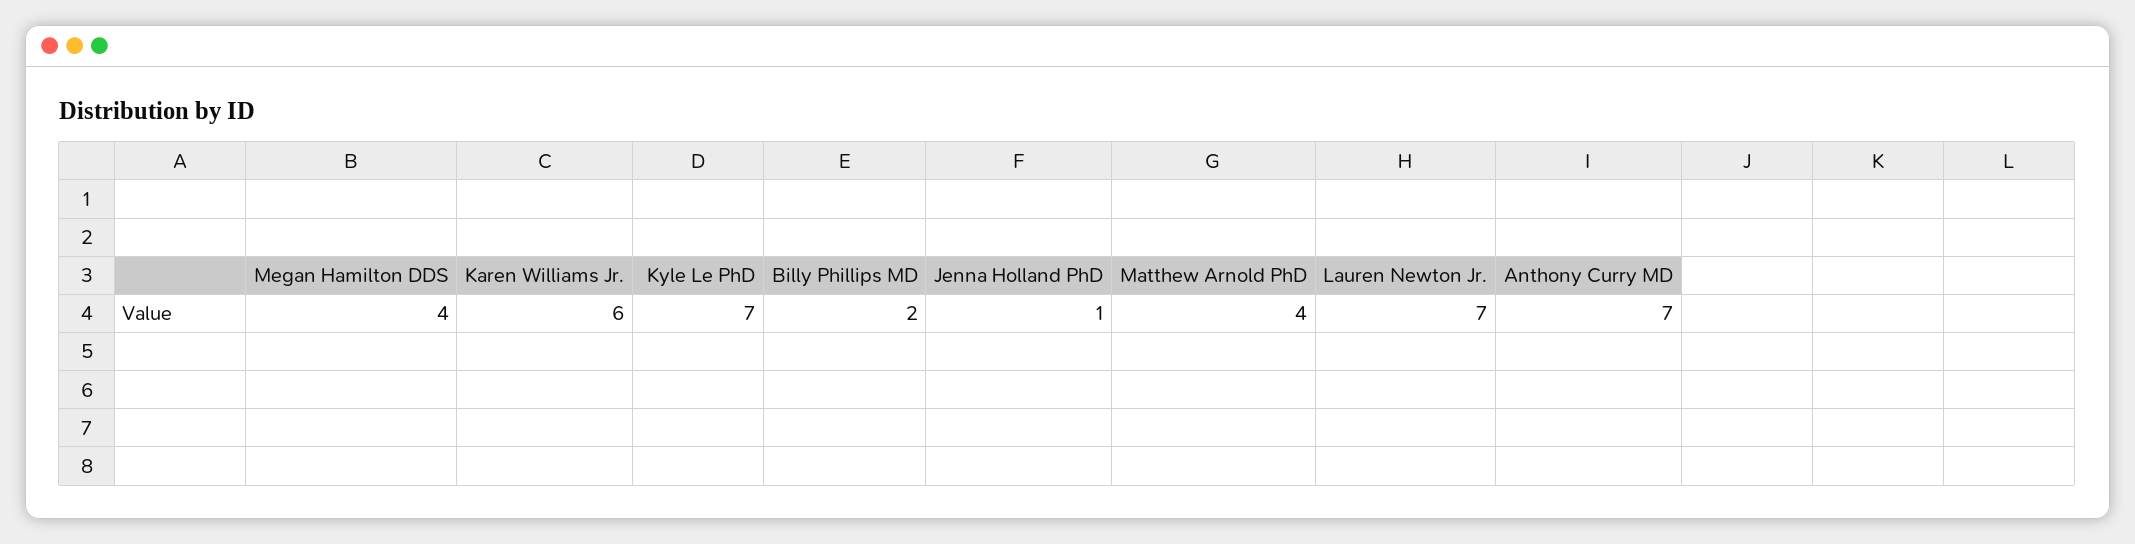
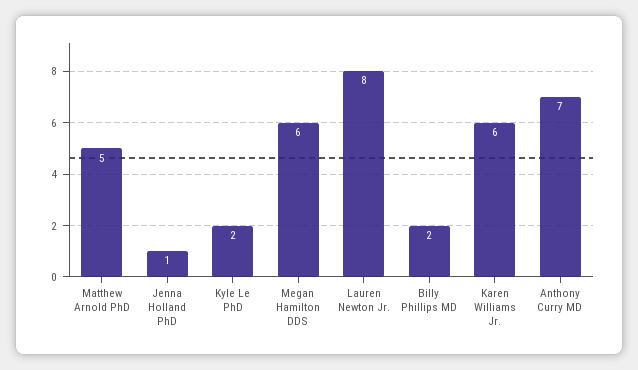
Megan Hamilton DDS: 4 -> 6
Kyle Le PhD: 7 -> 2
Matthew Arnold PhD: 4 -> 5
Lauren Newton Jr.: 7 -> 8

